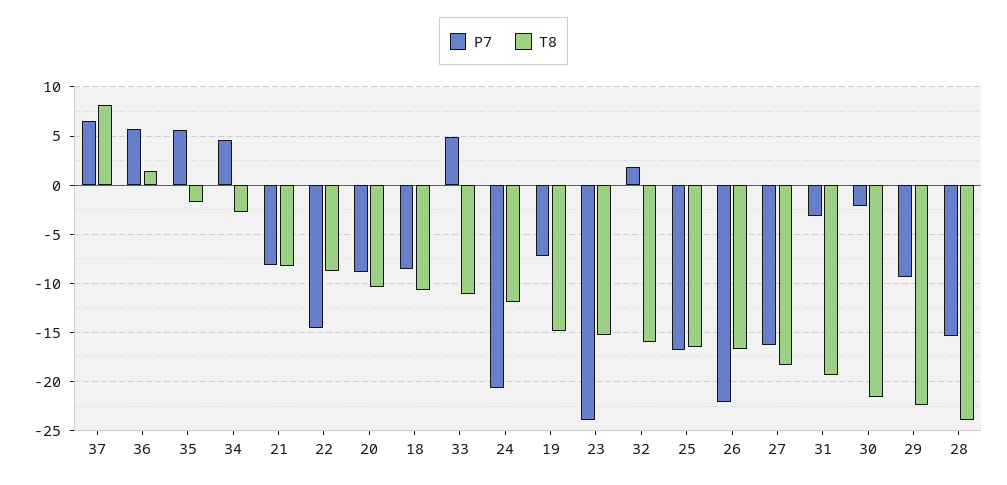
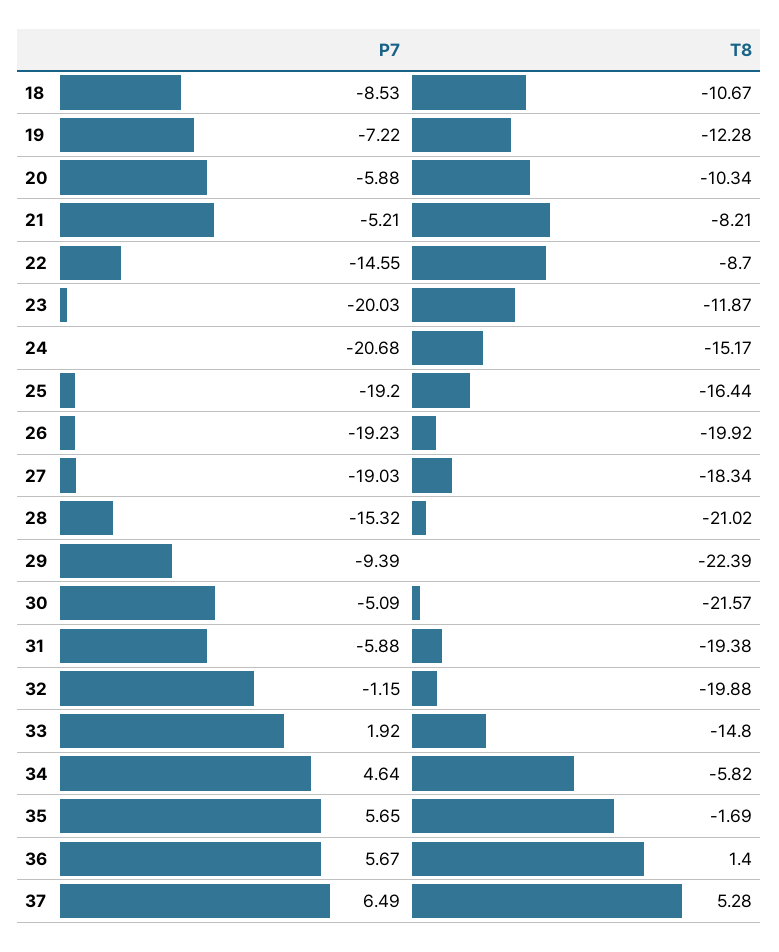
T8, 37: 8 -> 5.28
T8, 34: -3 -> -5.82
P7, 21: -8 -> -5.21
P7, 20: -9 -> -5.88
P7, 33: 5 -> 1.92
T8, 33: -11 -> -14.8
T8, 24: -12 -> -15.17
T8, 19: -15 -> -12.28
P7, 23: -24 -> -20.03
T8, 23: -15 -> -11.87
P7, 32: 2 -> -1.15
T8, 32: -16 -> -19.88
P7, 25: -17 -> -19.2
P7, 26: -22 -> -19.23
T8, 26: -17 -> -19.92
P7, 27: -16 -> -19.03
P7, 31: -3 -> -5.88
P7, 30: -2 -> -5.09
T8, 28: -24 -> -21.02

